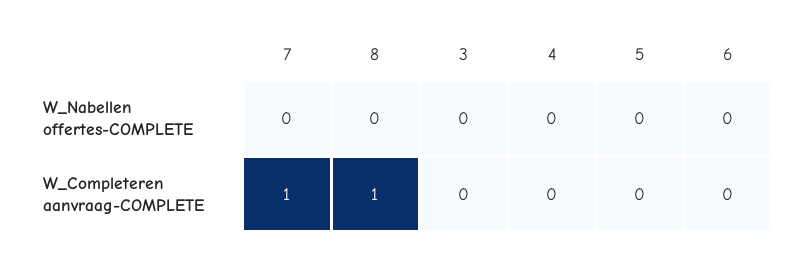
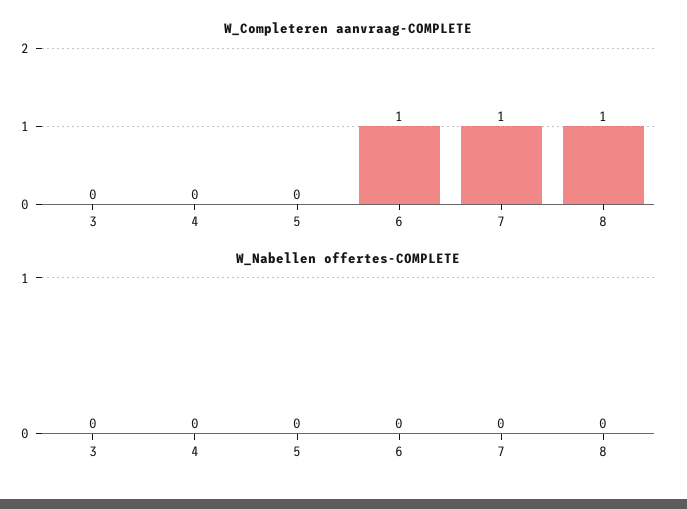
W_Completeren aanvraag-COMPLETE, 6: 0 -> 1

